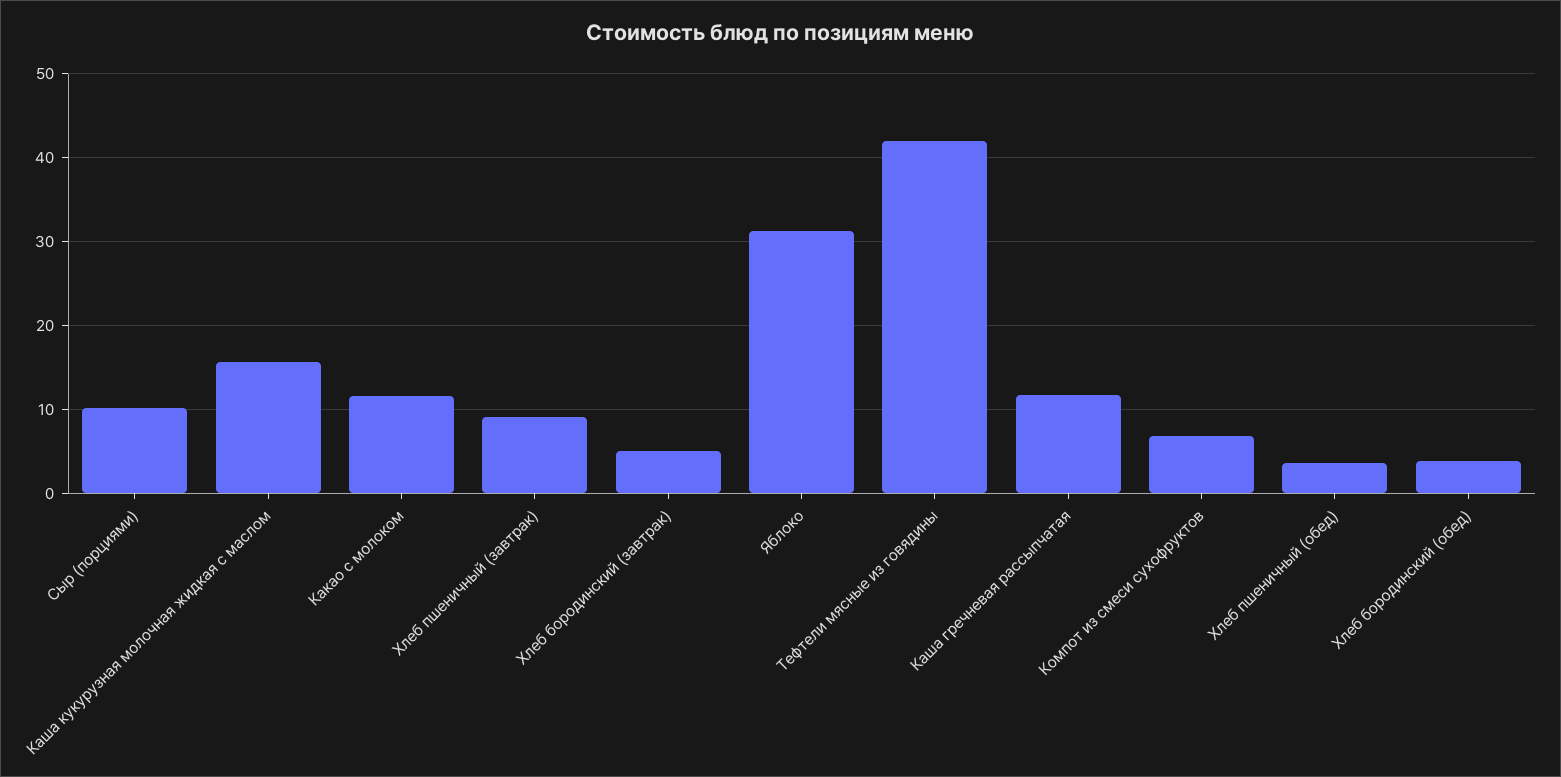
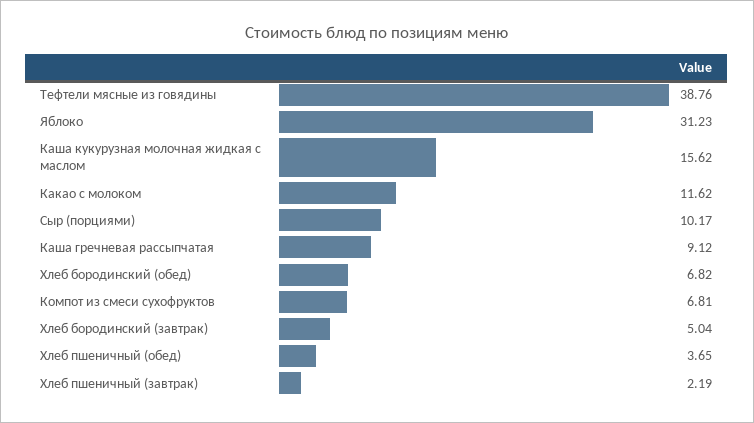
Хлеб пшеничный (завтрак): 9 -> 2.19
Тефтели мясные из говядины: 42 -> 38.76
Каша гречневая рассыпчатая: 12 -> 9.12
Хлеб бородинский (обед): 4 -> 6.82

